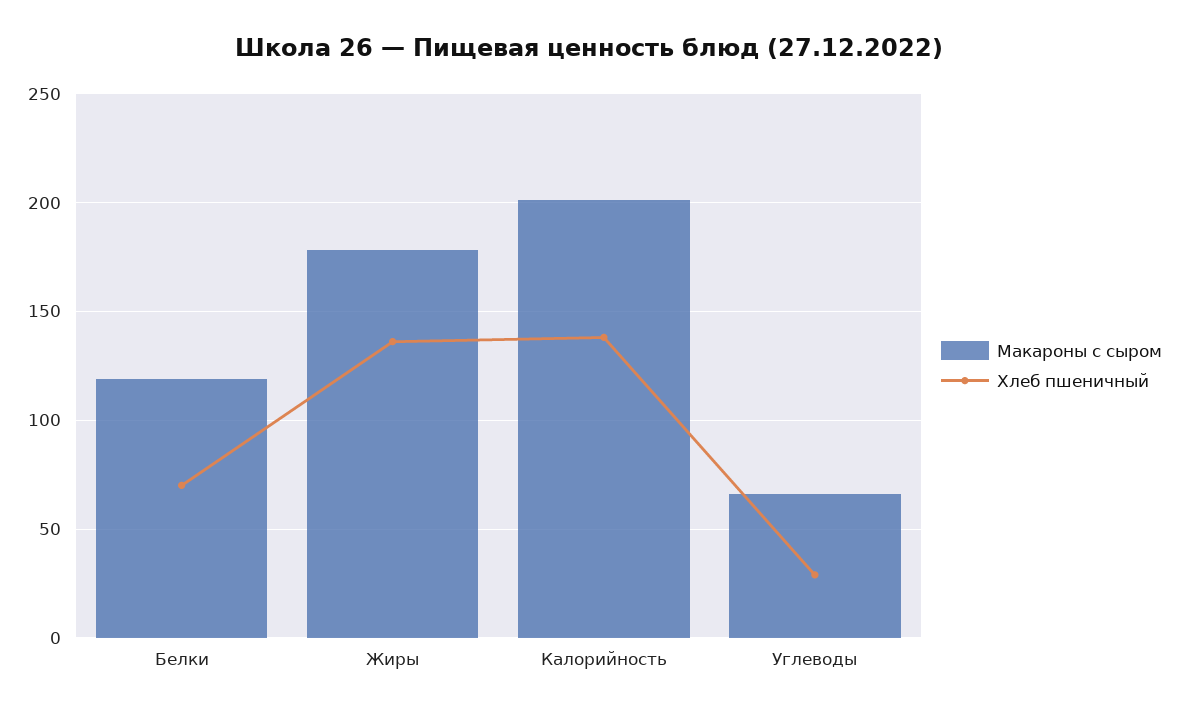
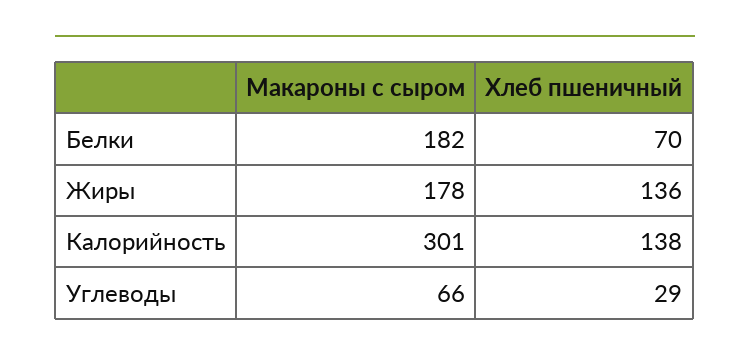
Макароны с сыром, Белки: 120 -> 182
Макароны с сыром, Калорийность: 200 -> 301

